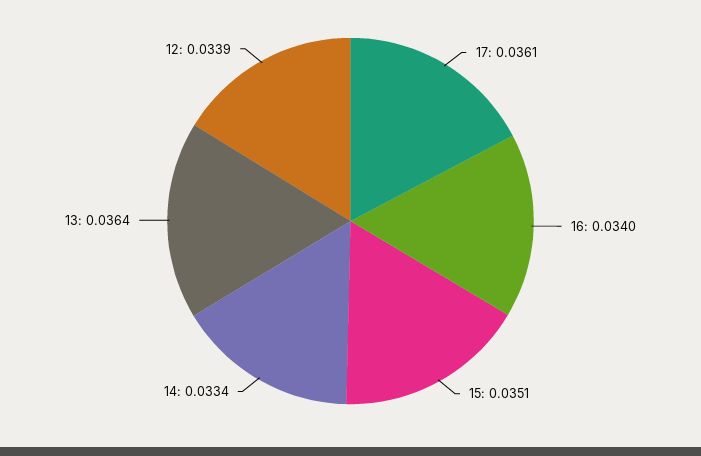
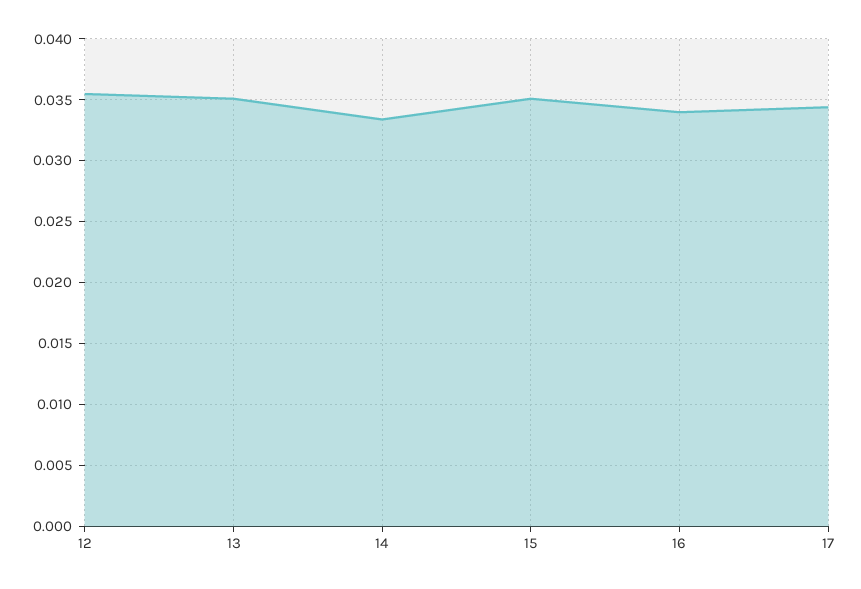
17: 0.0361 -> 0.0345
13: 0.0364 -> 0.035
12: 0.0339 -> 0.0355

